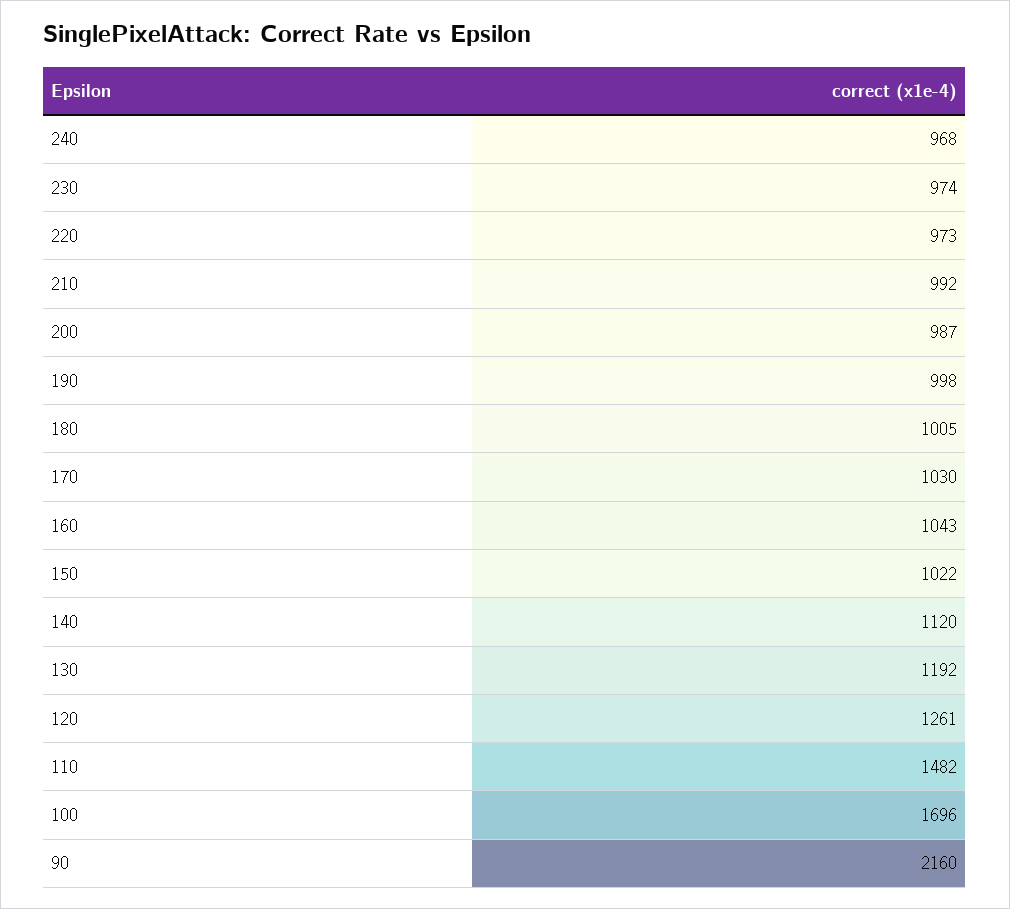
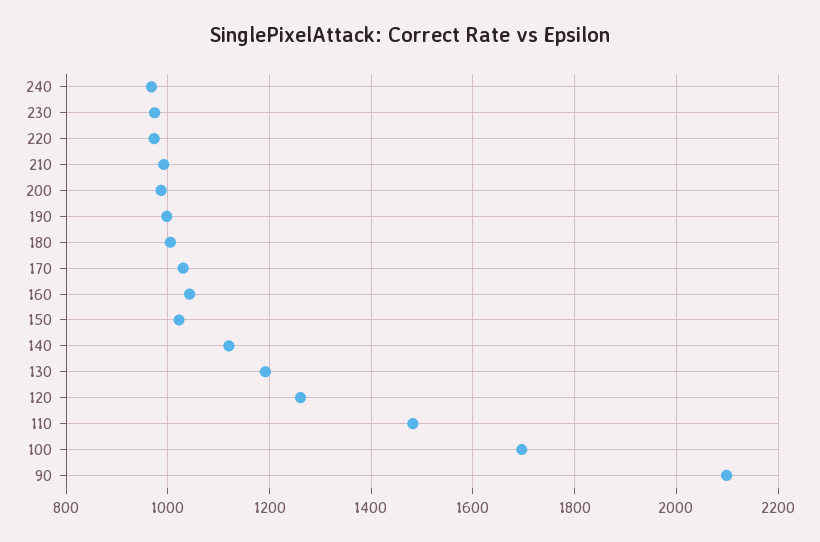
90: 2160 -> 2100

